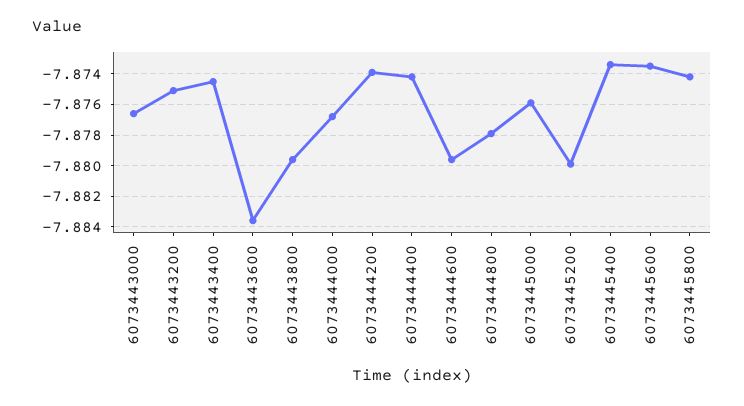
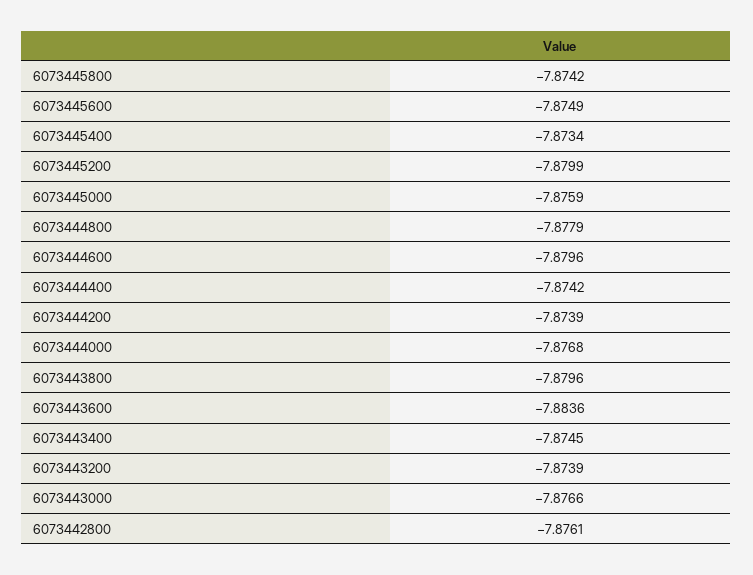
6073443200: -7.875 -> -7.8739
6073445600: -7.8735 -> -7.8749
6073442800: none -> -7.8761

